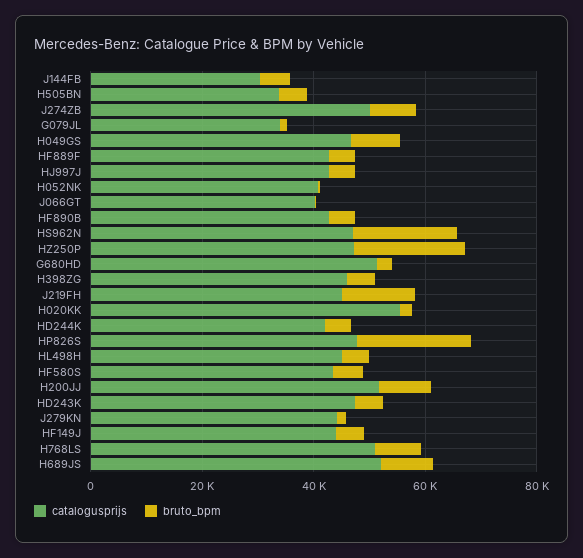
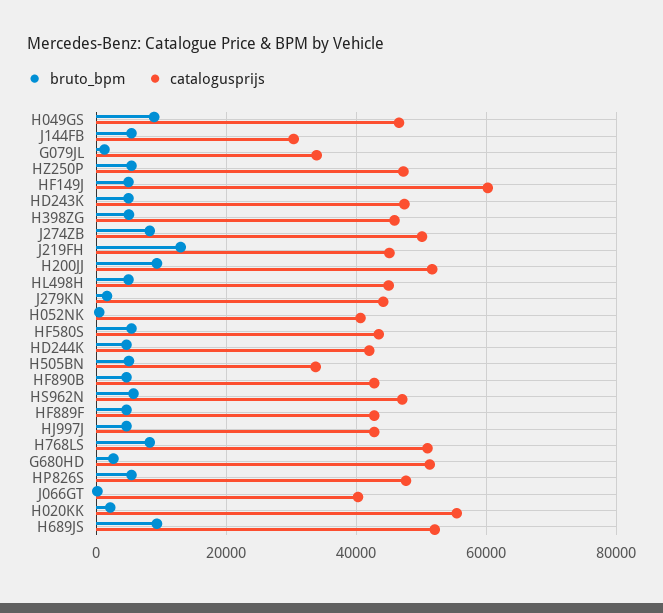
bruto_bpm, HS962N: 20000 -> 6000
bruto_bpm, HZ250P: 20000 -> 6000
bruto_bpm, HP826S: 20000 -> 6000
catalogusprijs, HF149J: 45000 -> 60000

